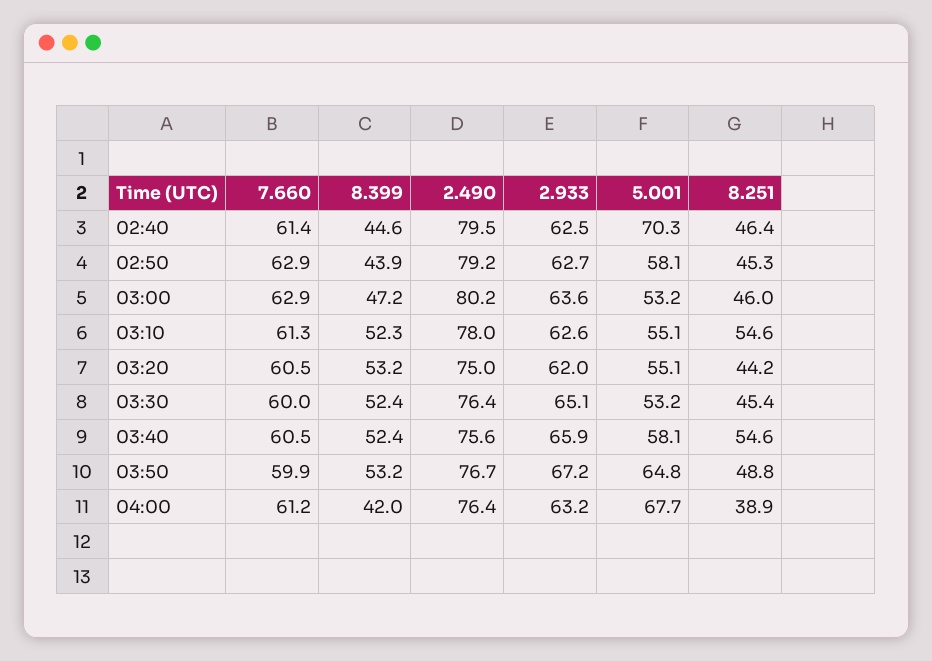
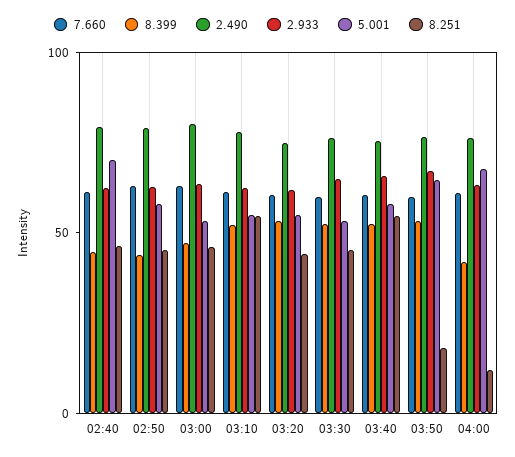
8.251, 03:50: 48.8 -> 20
8.251, 04:00: 38.9 -> 10

